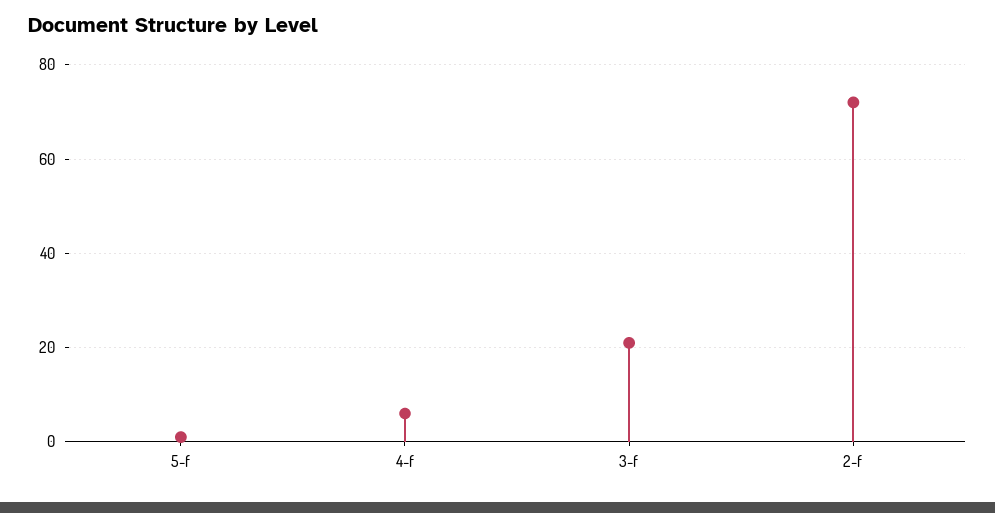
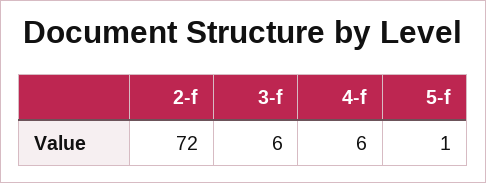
3-f: 20 -> 6

